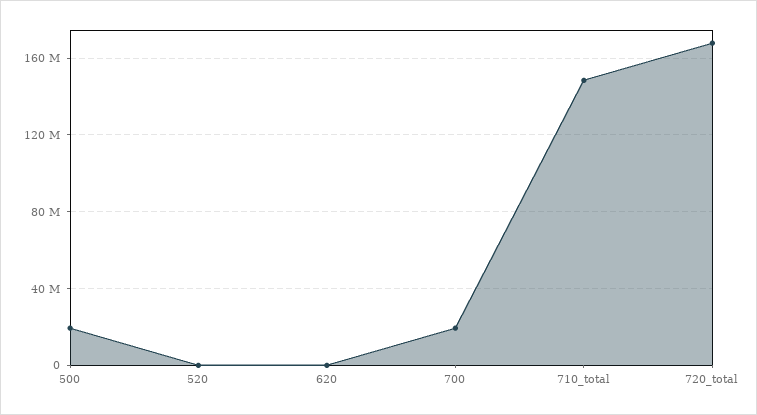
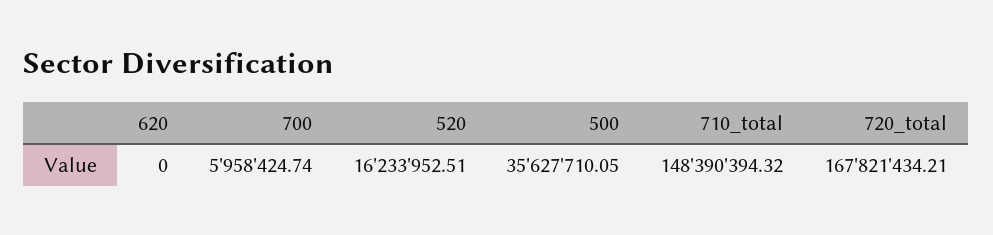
500: 20000000 -> 35627710.05
520: 0 -> 16233952.51
700: 20000000 -> 5958424.74

